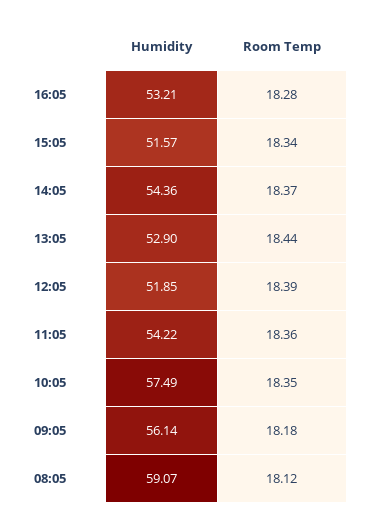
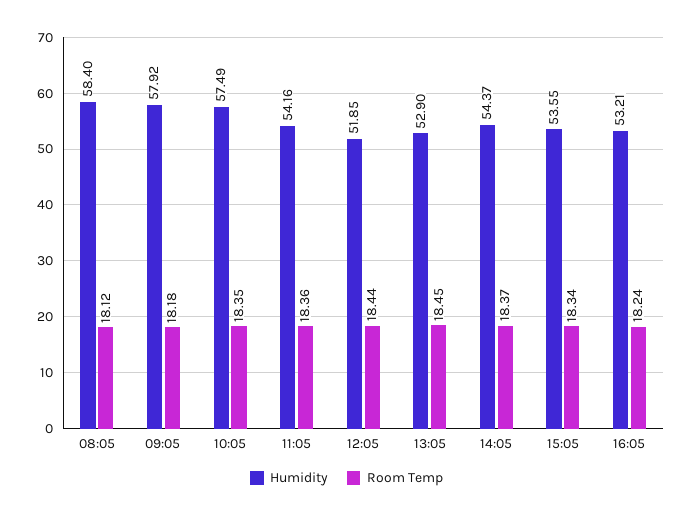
Room Temp, 16:05: 18.28 -> 18.24
Humidity, 15:05: 51.57 -> 53.55
Humidity, 14:05: 54.36 -> 54.37
Room Temp, 13:05: 18.44 -> 18.45
Room Temp, 12:05: 18.39 -> 18.44
Humidity, 11:05: 54.22 -> 54.16
Humidity, 09:05: 56.14 -> 57.92
Humidity, 08:05: 59.07 -> 58.4

